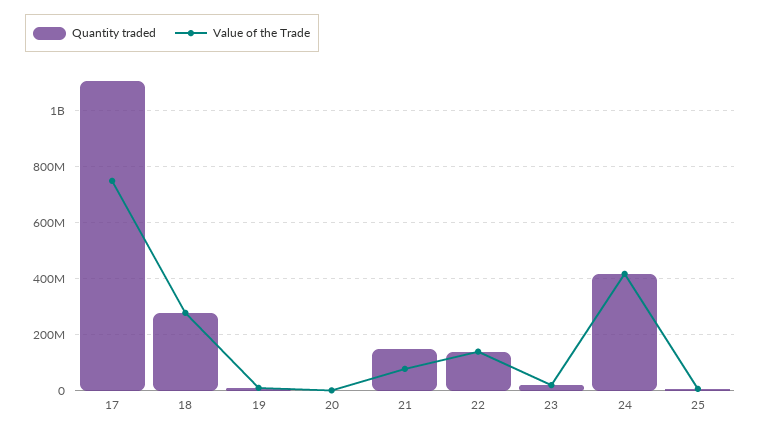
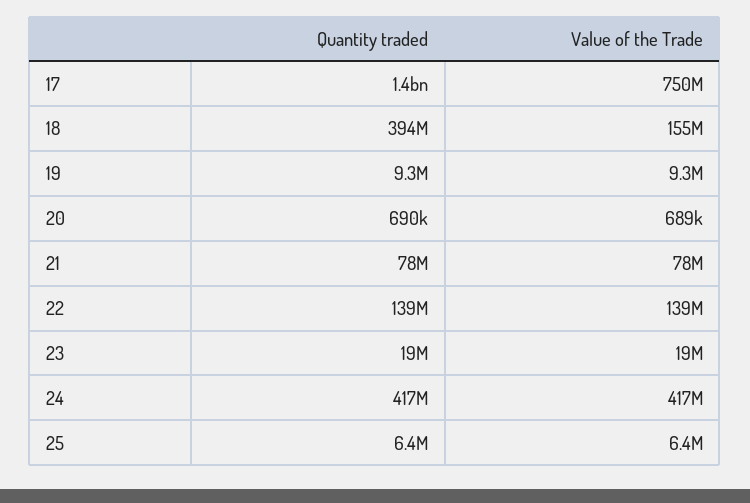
Quantity traded, 17: 1100000000 -> 1400000000
Quantity traded, 18: 275000000 -> 394000000
Value of the Trade, 18: 275000000 -> 155000000
Quantity traded, 21: 150000000 -> 78000000

